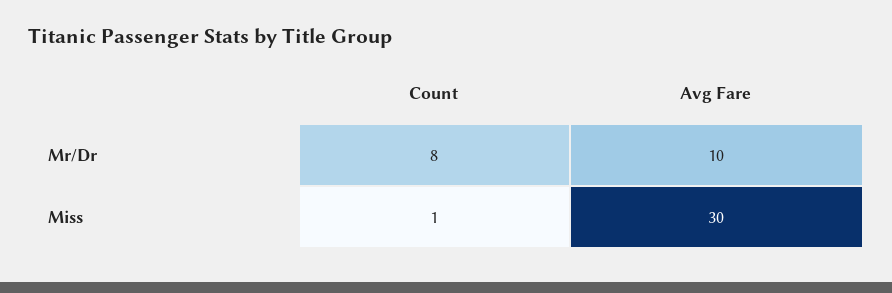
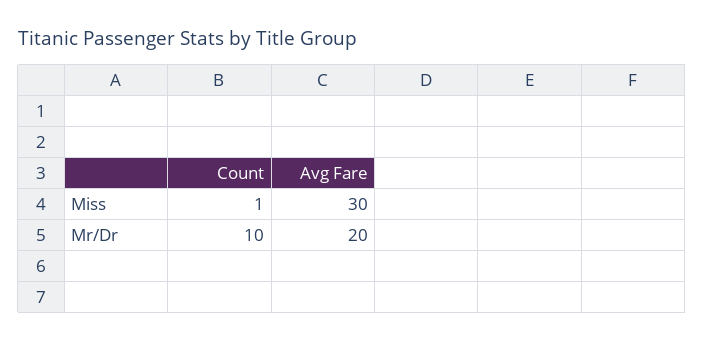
Count, Mr/Dr: 8 -> 10
Avg Fare, Mr/Dr: 10 -> 20

